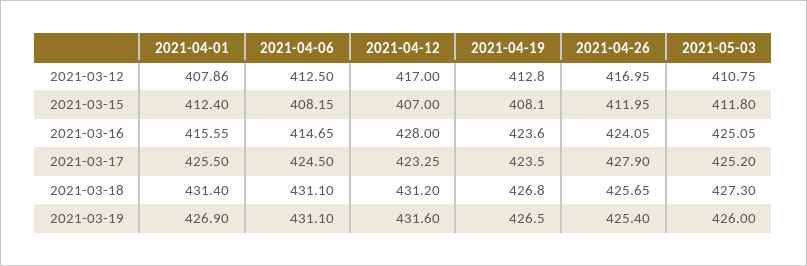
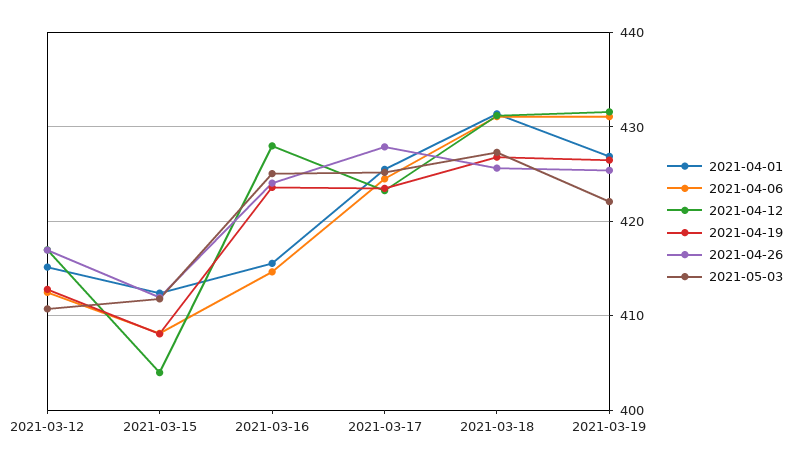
2021-04-01, 2021-03-12: 407.86 -> 415
2021-04-12, 2021-03-15: 407 -> 404
2021-05-03, 2021-03-19: 426 -> 422

